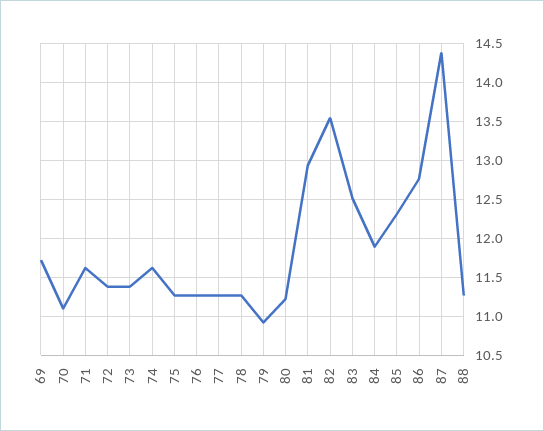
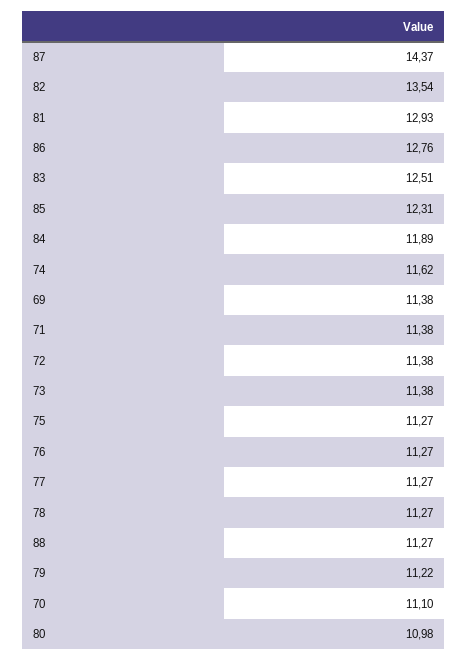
69: 11.7 -> 11.38
71: 11.6 -> 11.38
79: 10.9 -> 11.22
80: 11.2 -> 10.98

